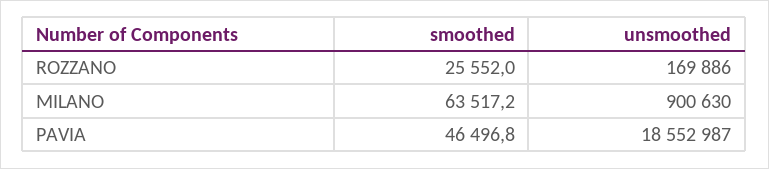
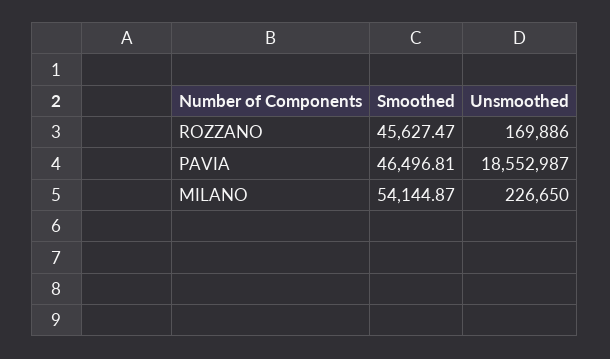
smoothed, ROZZANO: 25552 -> 45627.47
smoothed, MILANO: 63517.2 -> 54144.87
unsmoothed, MILANO: 900630 -> 226650

